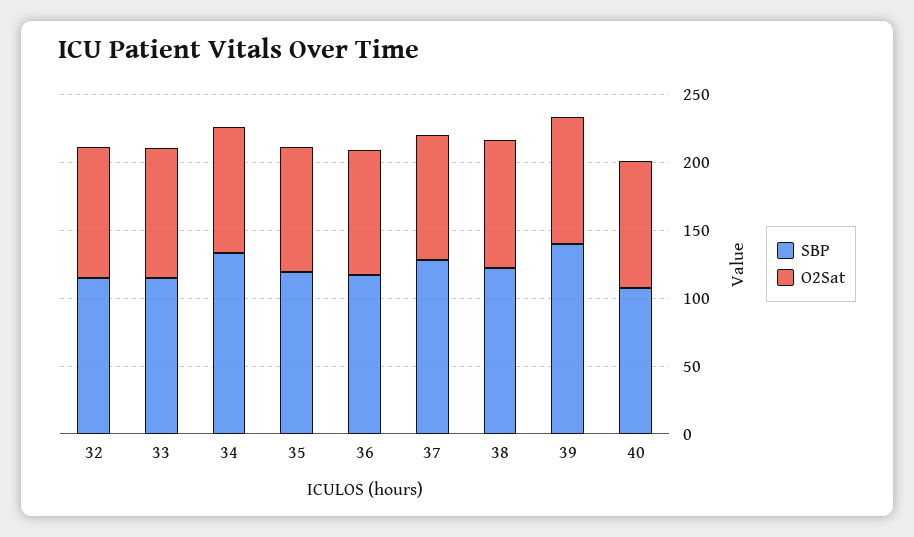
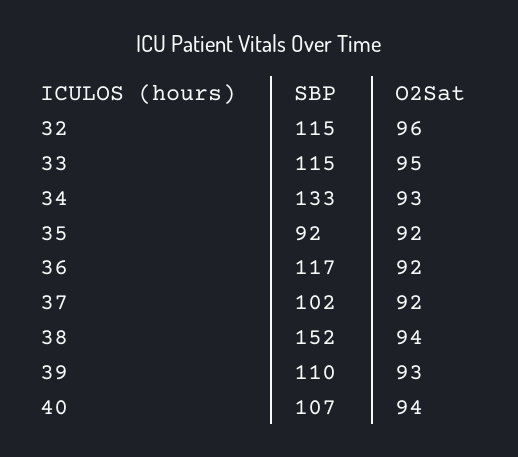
SBP, 35: 120 -> 92
SBP, 37: 130 -> 102
SBP, 38: 120 -> 152
SBP, 39: 140 -> 110

